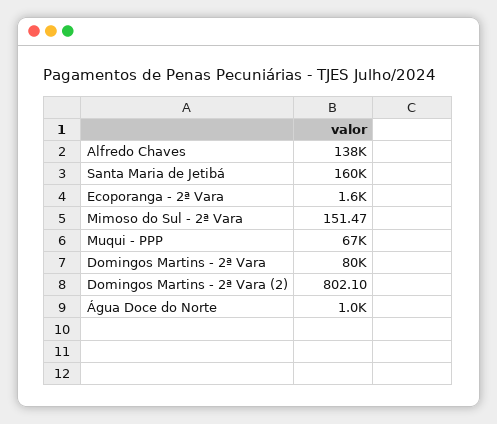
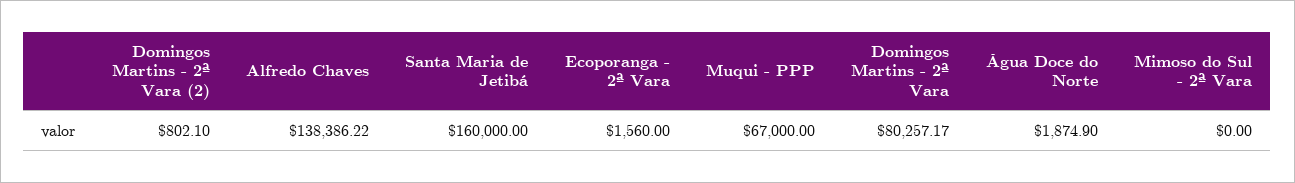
Mimoso do Sul - 2ª Vara: 151.47 -> 0
Água Doce do Norte: 1000 -> 1874.9

